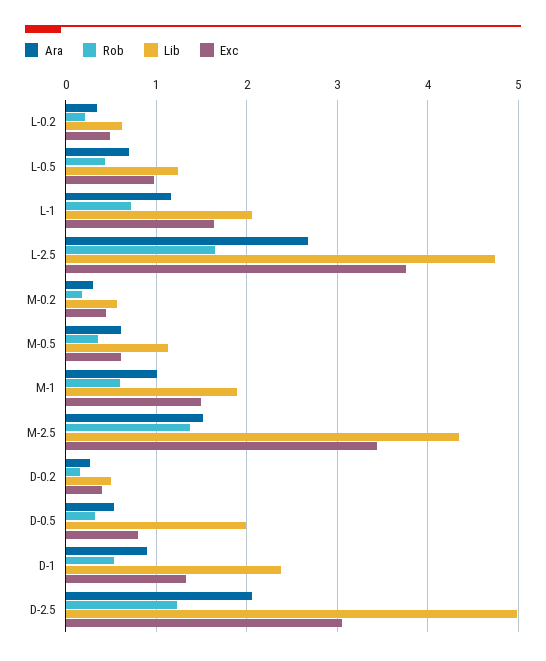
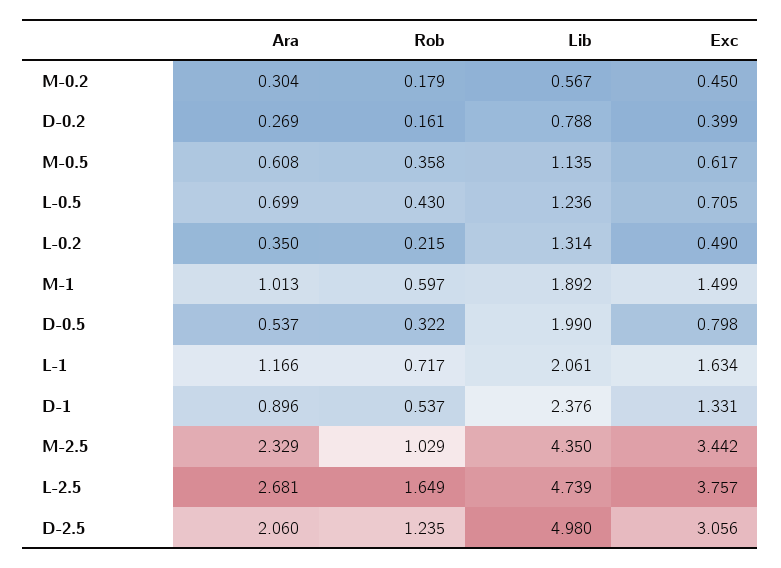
Lib, L-0.2: 0.6 -> 1.314
Exc, L-0.5: 1 -> 0.705
Ara, M-2.5: 1.5 -> 2.329
Rob, M-2.5: 1.4 -> 1.029
Lib, D-0.2: 0.5 -> 0.788

